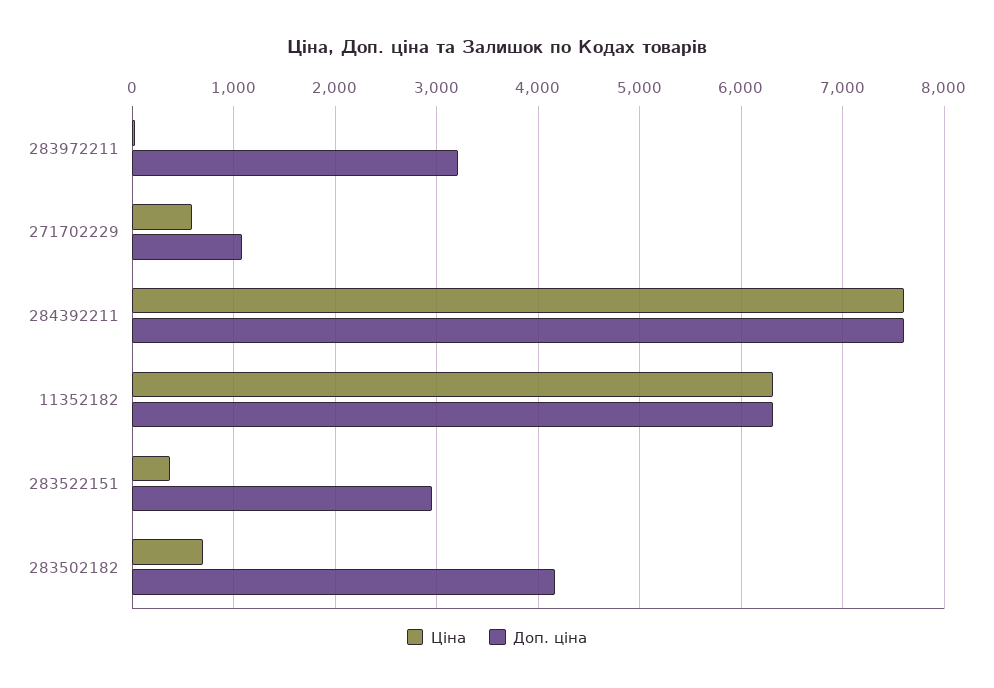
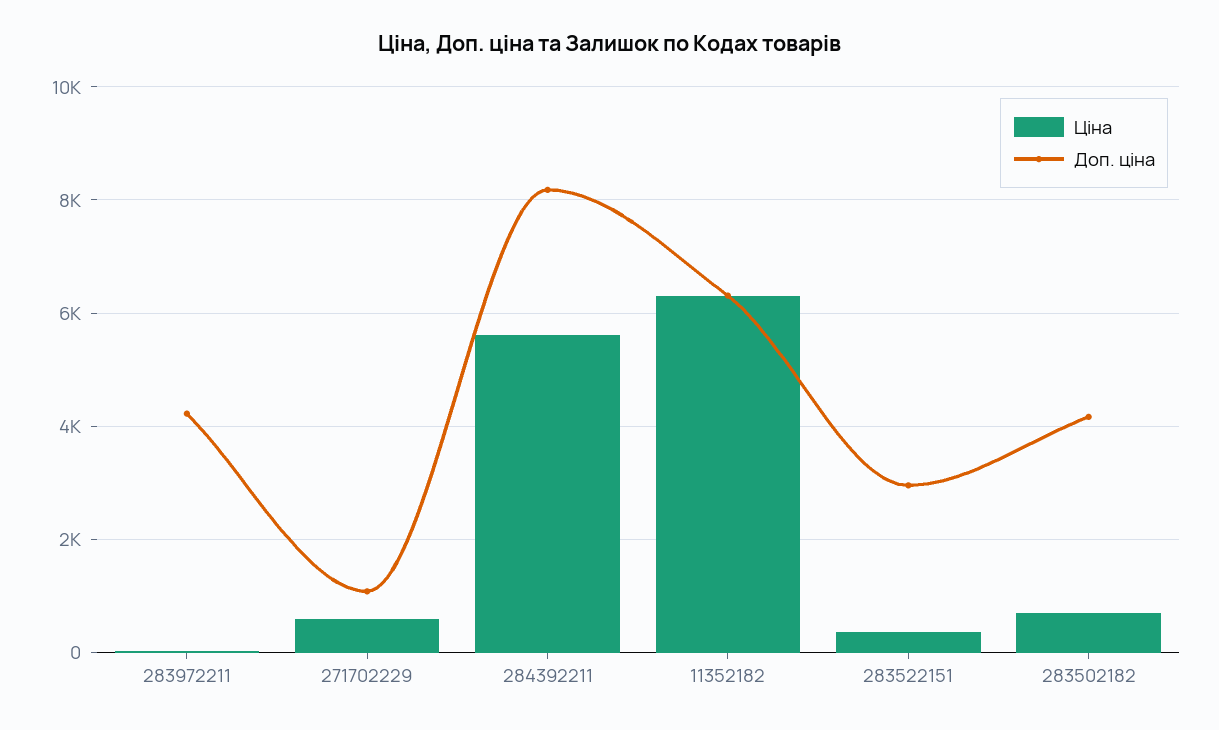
Доп. ціна, 283972211: 3200 -> 4200
Ціна, 284392211: 7600 -> 5600
Доп. ціна, 284392211: 7600 -> 8200

